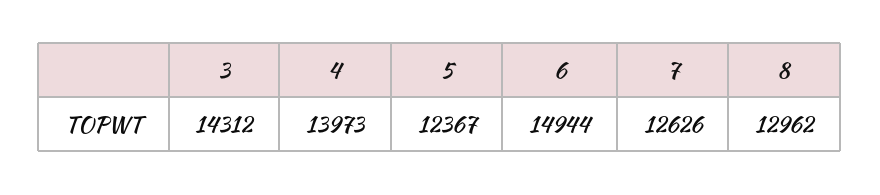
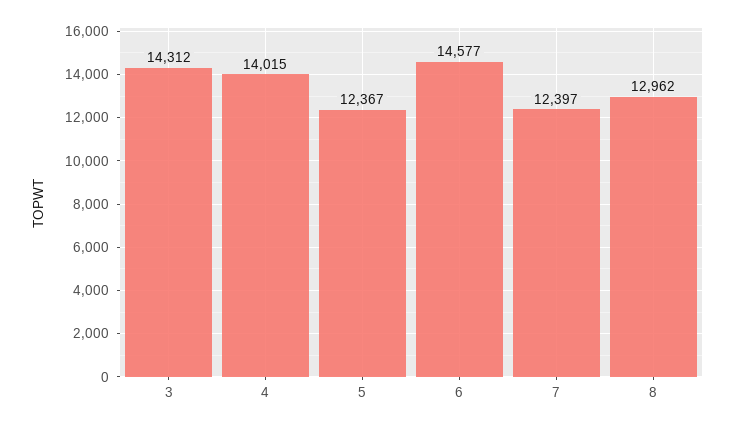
4: 13973 -> 14015
6: 14944 -> 14577
7: 12626 -> 12397

